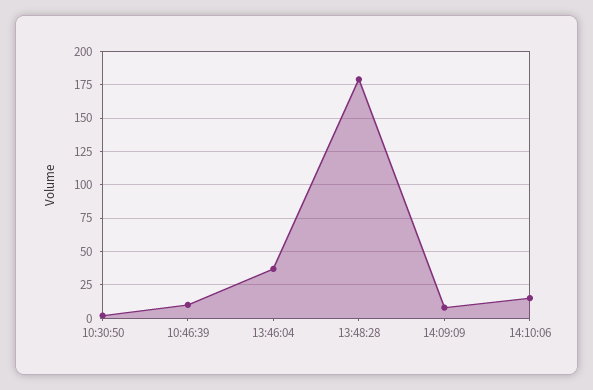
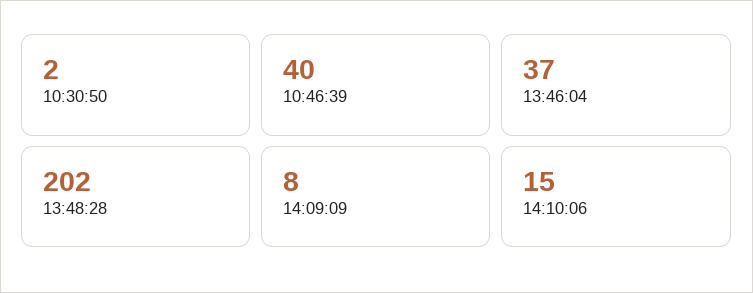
10:46:39: 10 -> 40
13:48:28: 180 -> 202

